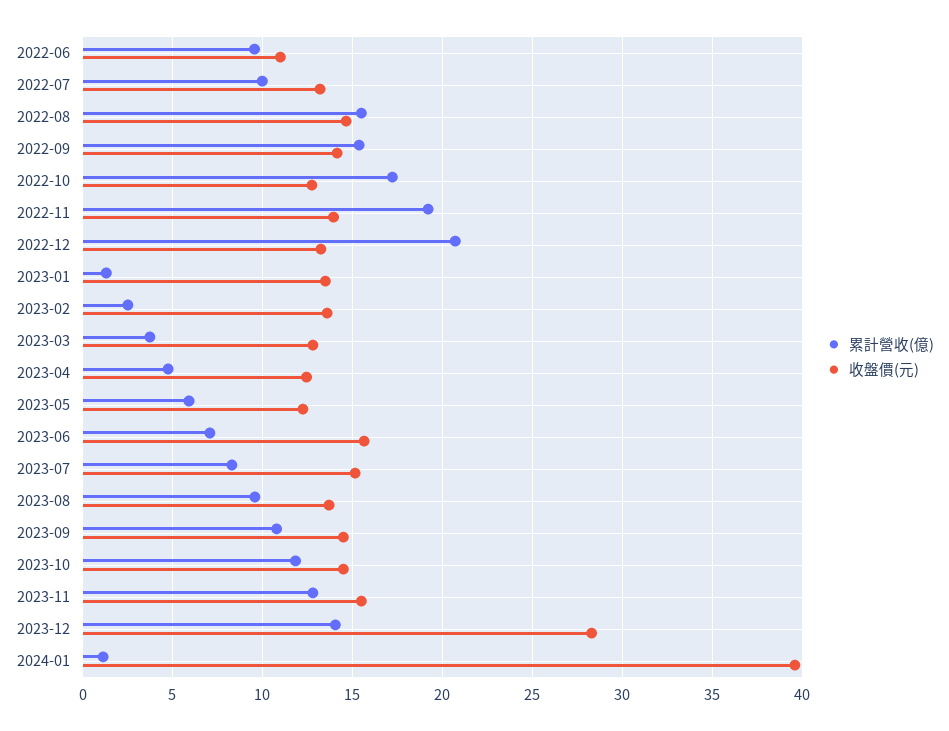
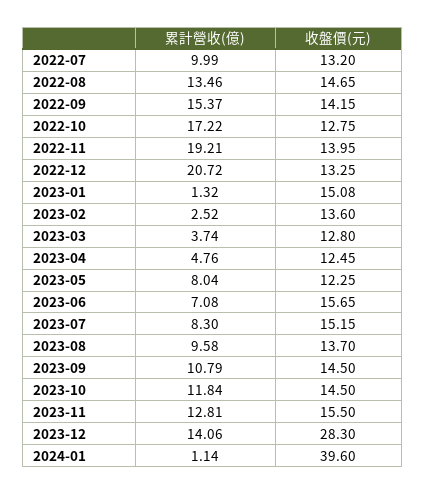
累計營收(億), 2022-06: 9.5 -> none
收盤價(元), 2022-06: 11 -> none
累計營收(億), 2022-08: 15.5 -> 13.46
收盤價(元), 2023-01: 13.5 -> 15.08
累計營收(億), 2023-05: 6 -> 8.04

